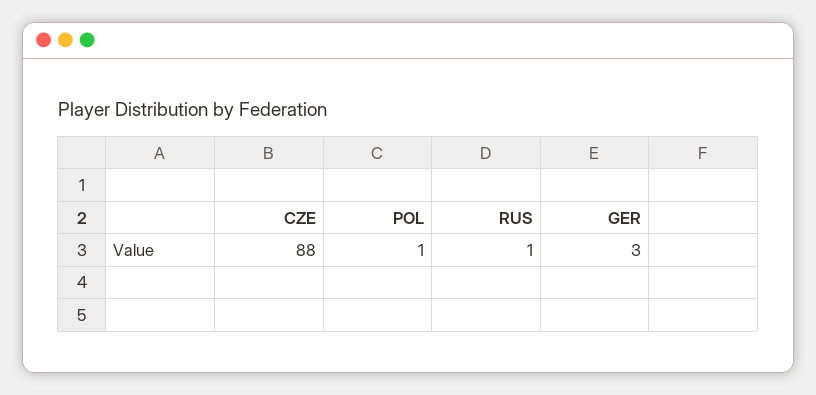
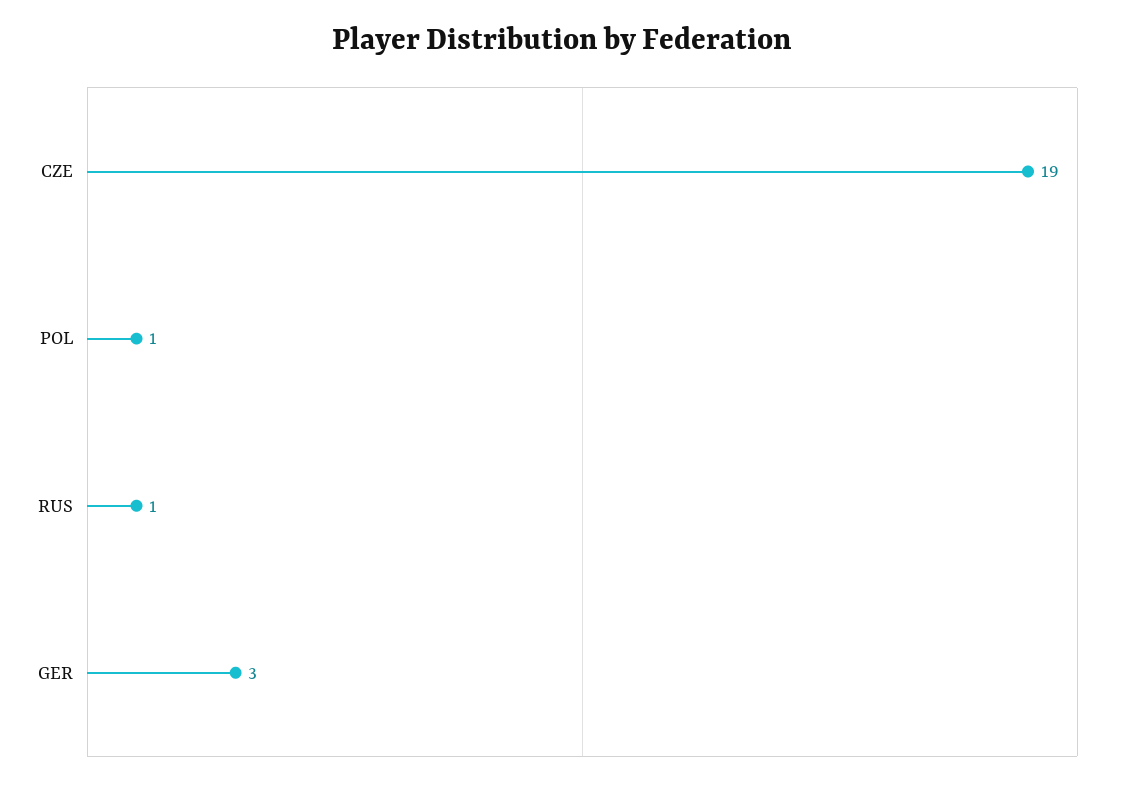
CZE: 88 -> 19

